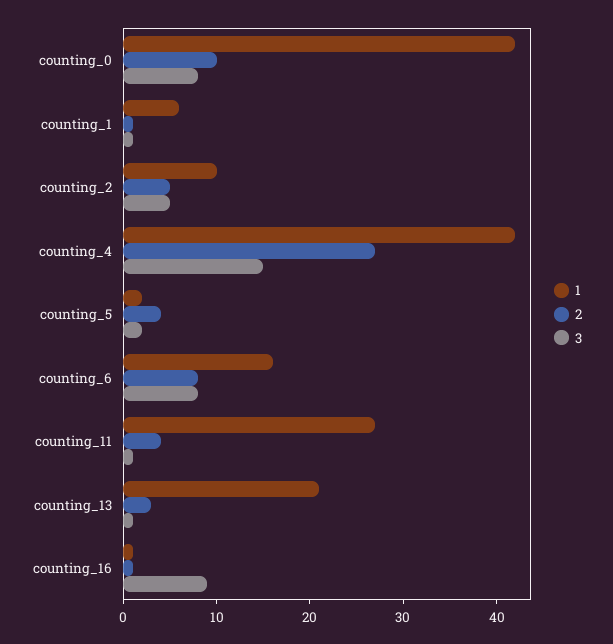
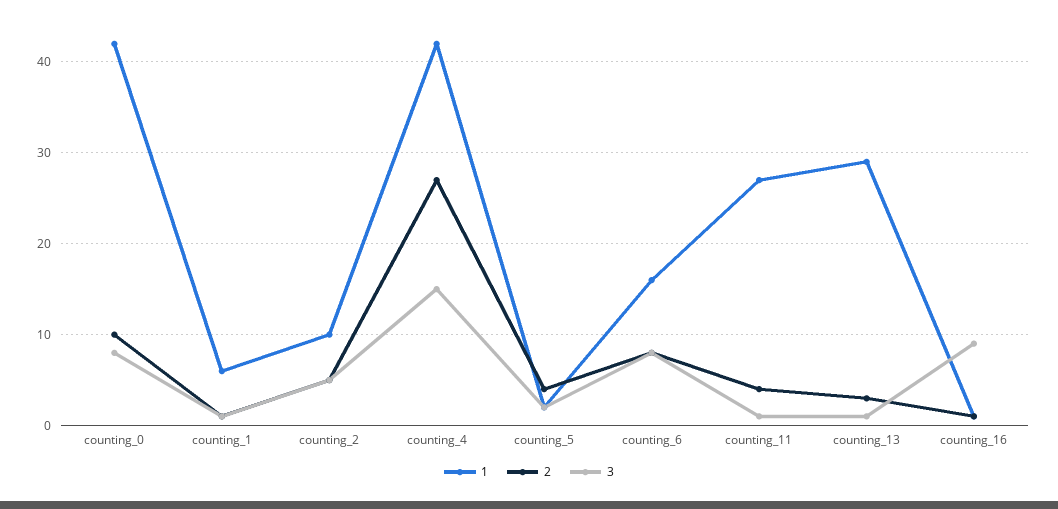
1, counting_13: 21 -> 29

